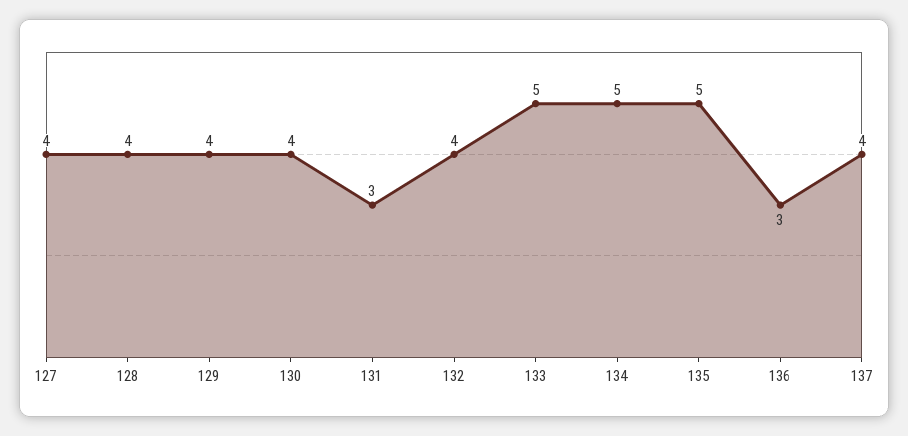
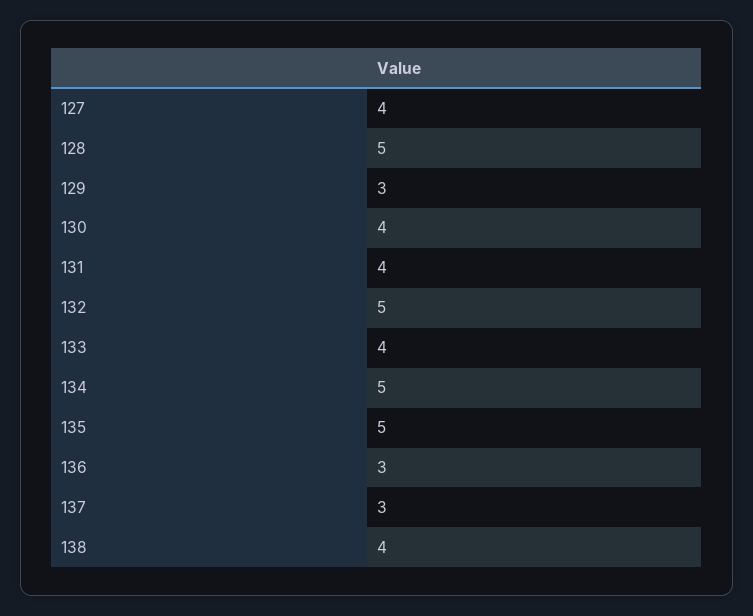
128: 4 -> 5
129: 4 -> 3
131: 3 -> 4
132: 4 -> 5
133: 5 -> 4
137: 4 -> 3
138: none -> 4

